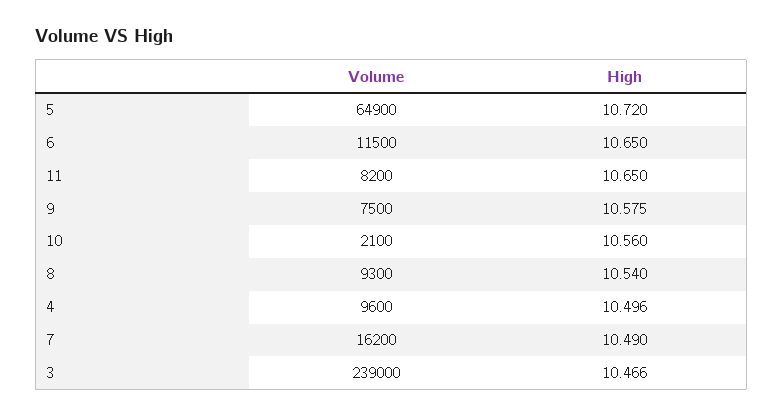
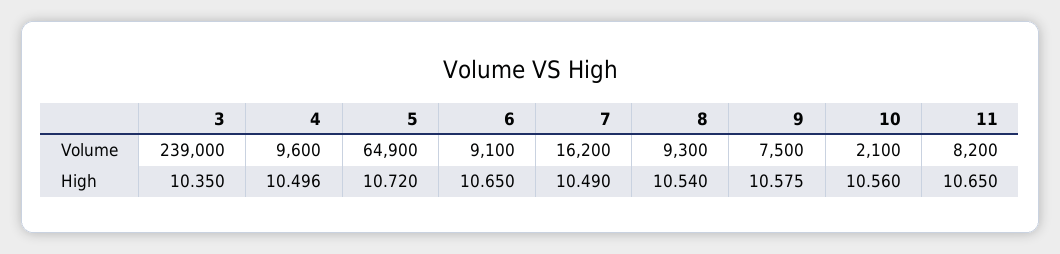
Volume, 6: 11500 -> 9100
High, 3: 10.466 -> 10.35

